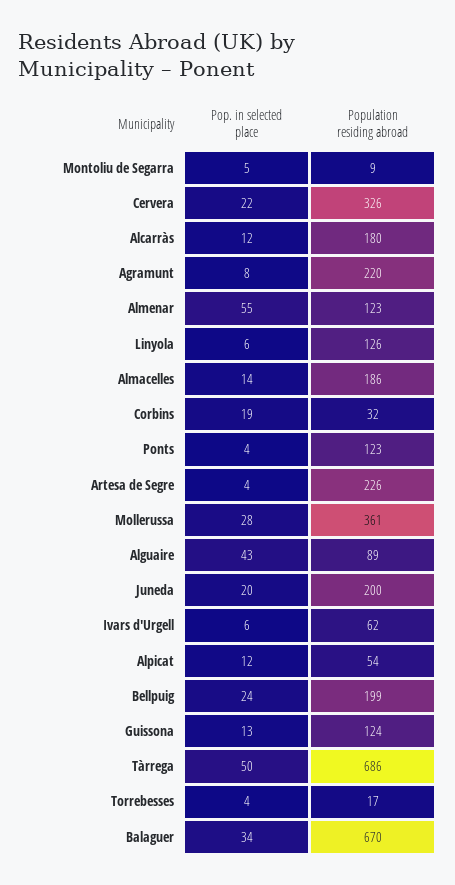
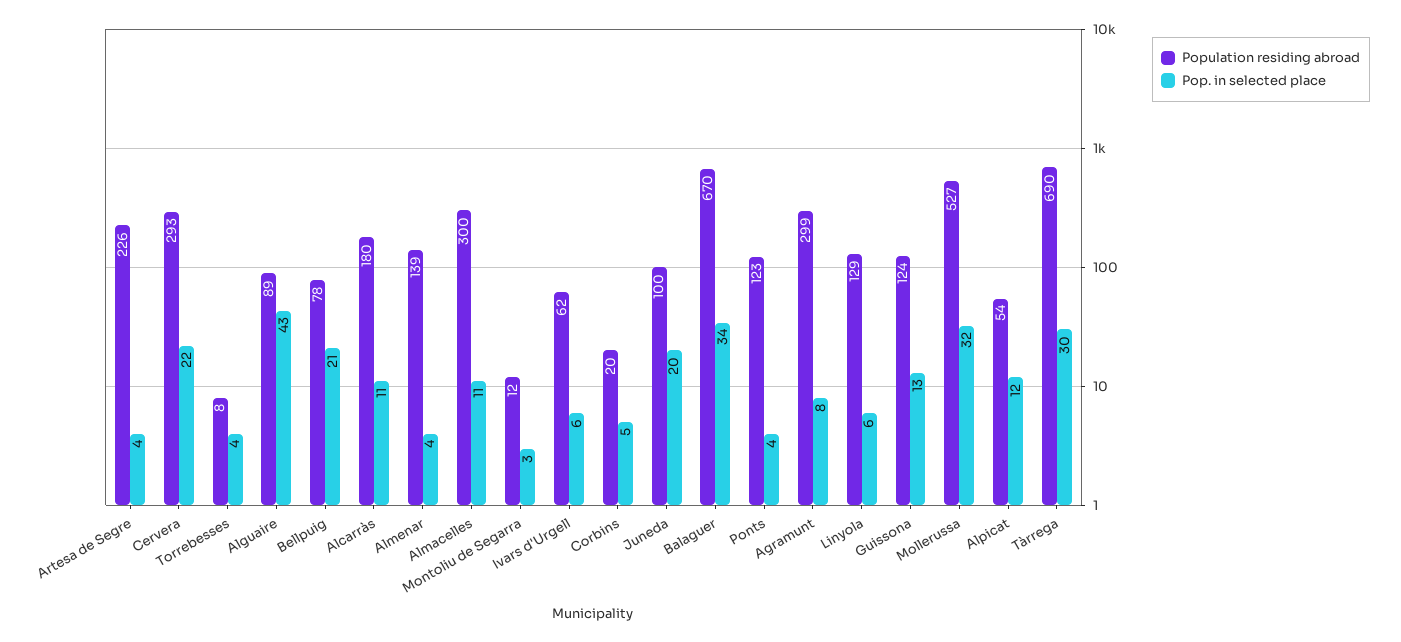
Pop. in selected place, Montoliu de Segarra: 5 -> 3
Population residing abroad, Montoliu de Segarra: 9 -> 12
Population residing abroad, Cervera: 326 -> 293
Pop. in selected place, Alcarràs: 12 -> 11
Population residing abroad, Agramunt: 220 -> 299
Pop. in selected place, Almenar: 55 -> 4
Population residing abroad, Almenar: 123 -> 139
Population residing abroad, Linyola: 126 -> 129
Pop. in selected place, Almacelles: 14 -> 11
Population residing abroad, Almacelles: 186 -> 300
Pop. in selected place, Corbins: 19 -> 5
Population residing abroad, Corbins: 32 -> 20
Pop. in selected place, Mollerussa: 28 -> 32
Population residing abroad, Mollerussa: 361 -> 527
Population residing abroad, Juneda: 200 -> 100
Pop. in selected place, Bellpuig: 24 -> 21
Population residing abroad, Bellpuig: 199 -> 78
Pop. in selected place, Tàrrega: 50 -> 30
Population residing abroad, Tàrrega: 686 -> 690
Population residing abroad, Torrebesses: 17 -> 8

